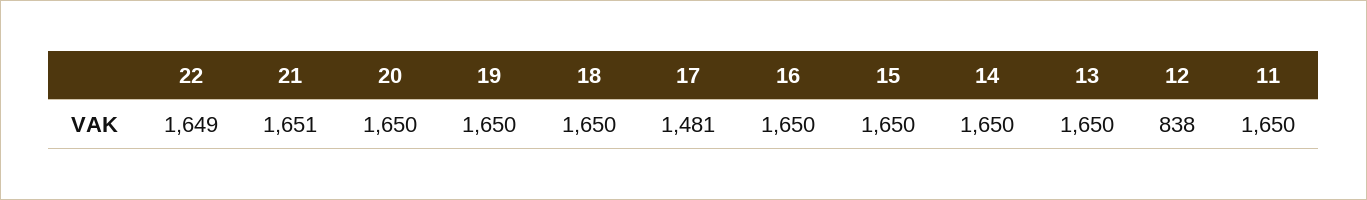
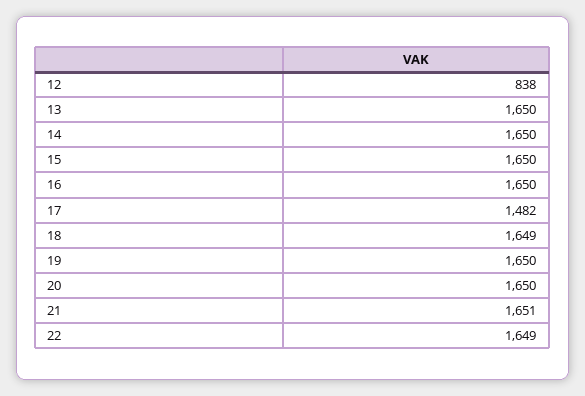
18: 1650 -> 1649
17: 1481 -> 1482
11: 1650 -> none

